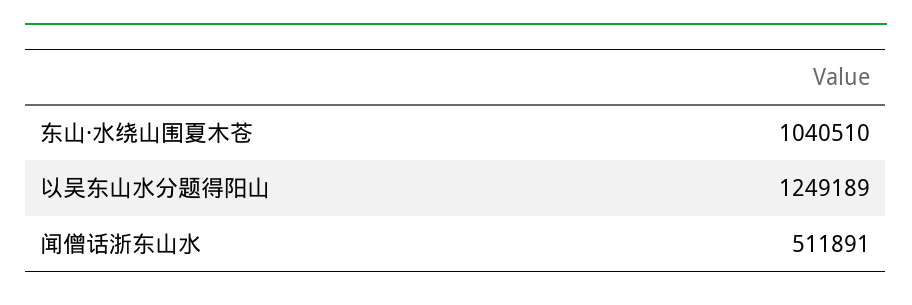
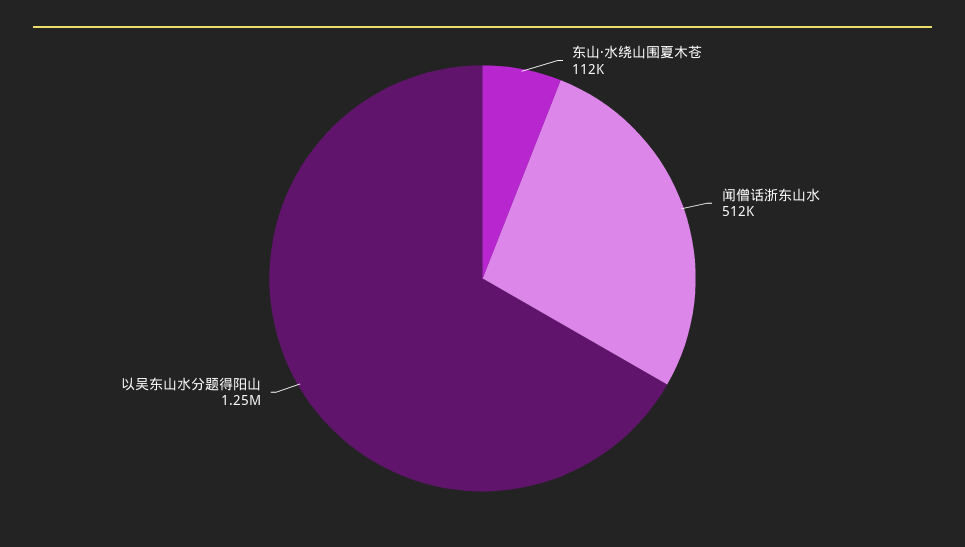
东山·水绕山围夏木苍: 1040510 -> 112000

